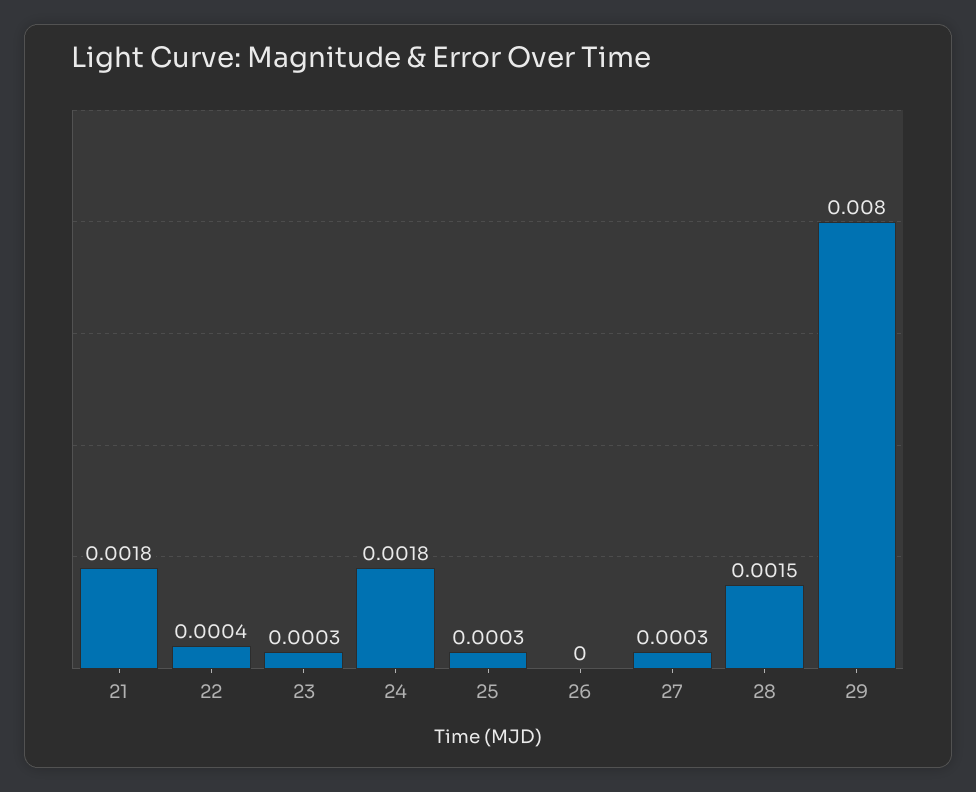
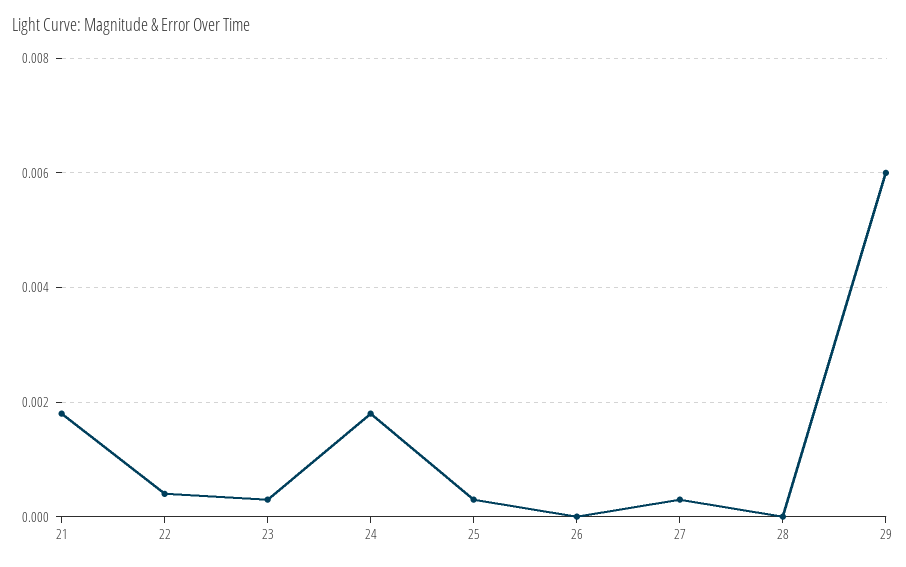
28: 0.0015 -> 0
29: 0.008 -> 0.006

